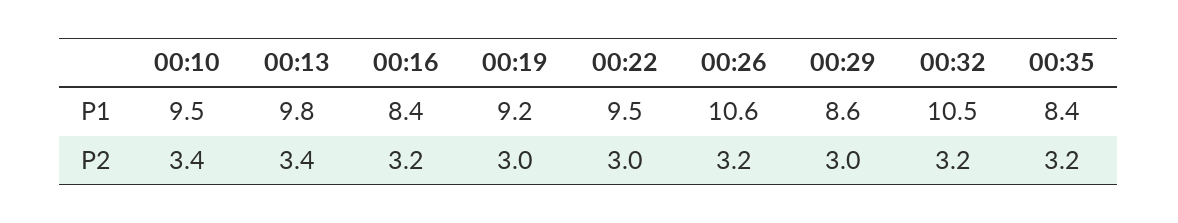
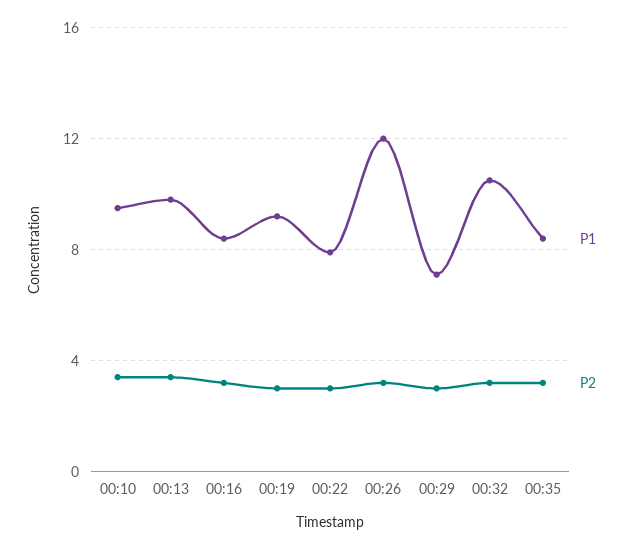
P1, 00:22: 9.5 -> 8
P1, 00:26: 10.6 -> 12
P1, 00:29: 8.6 -> 7

